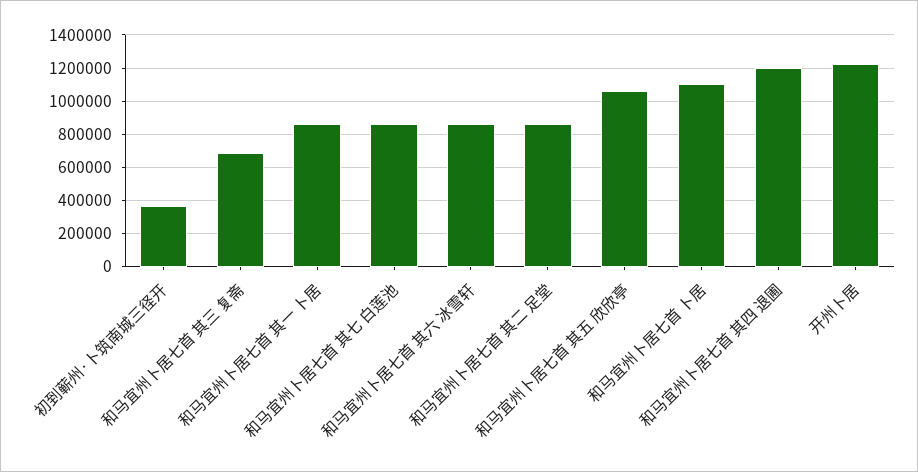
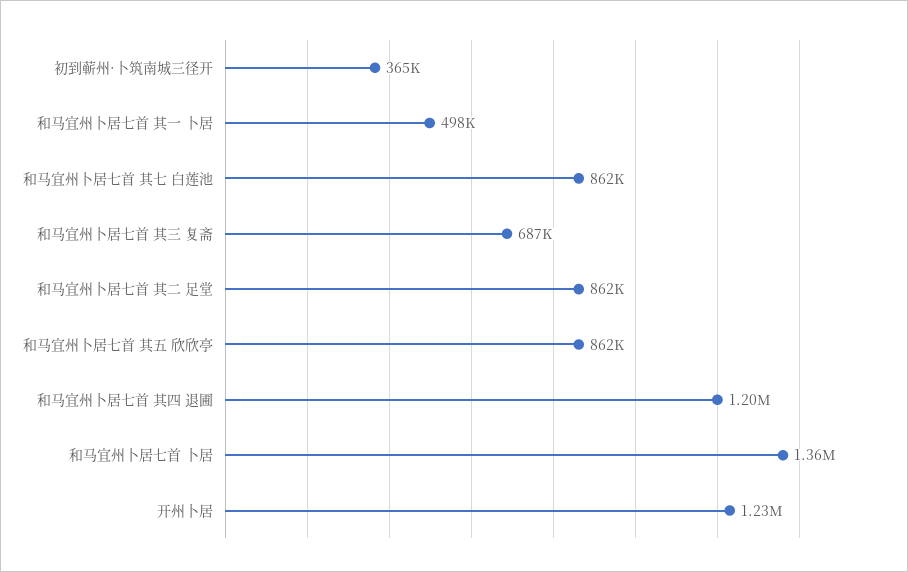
和马宜州卜居七首 其一 卜居: 850000 -> 498000
和马宜州卜居七首 其六 冰雪轩: 850000 -> none
和马宜州卜居七首 其五 欣欣亭: 1050000 -> 862000
和马宜州卜居七首 卜居: 1100000 -> 1360000

